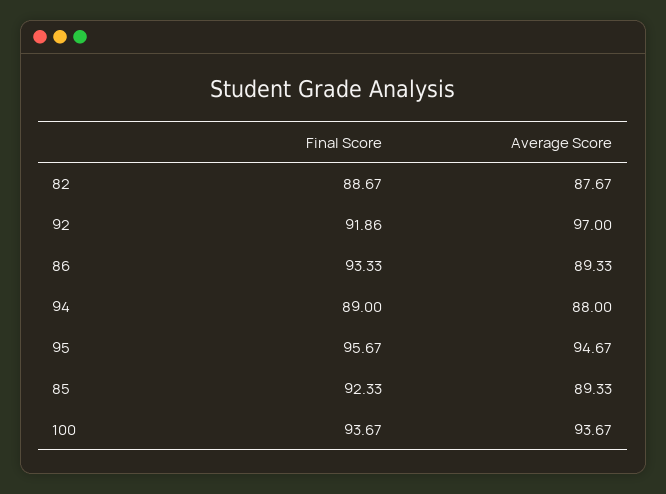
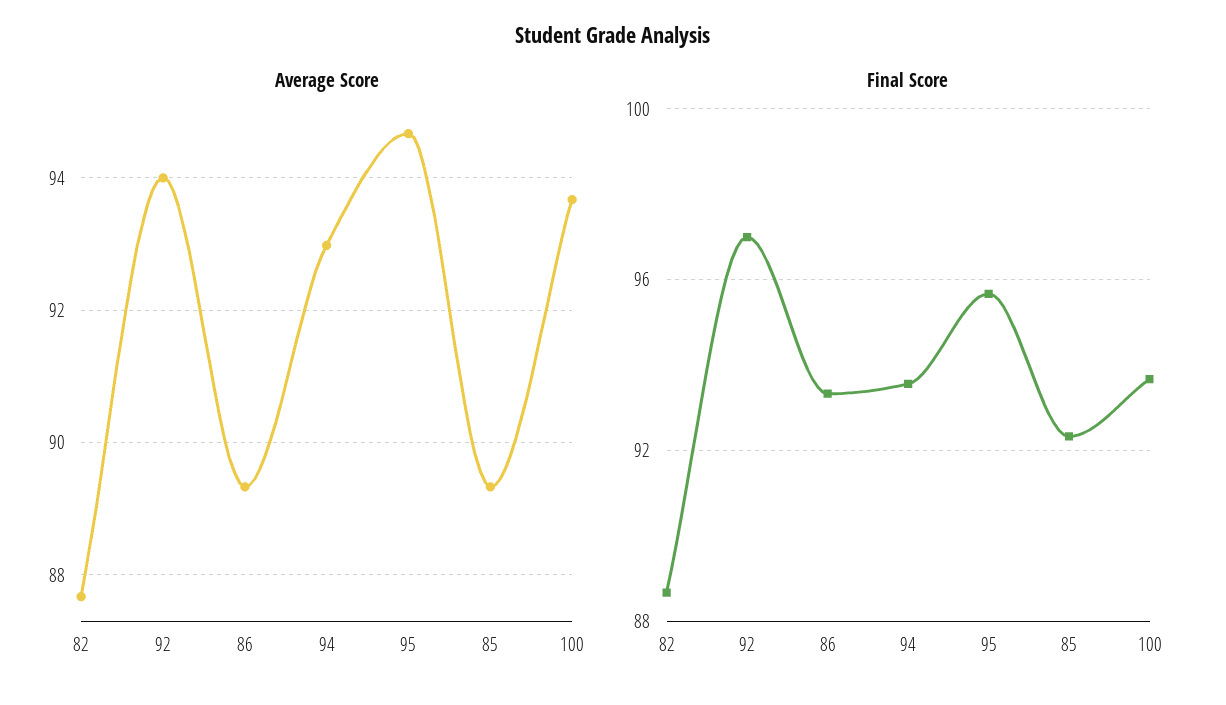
Final Score, 92: 91.86 -> 97
Average Score, 92: 97 -> 94
Final Score, 94: 89 -> 93.5
Average Score, 94: 88 -> 93

